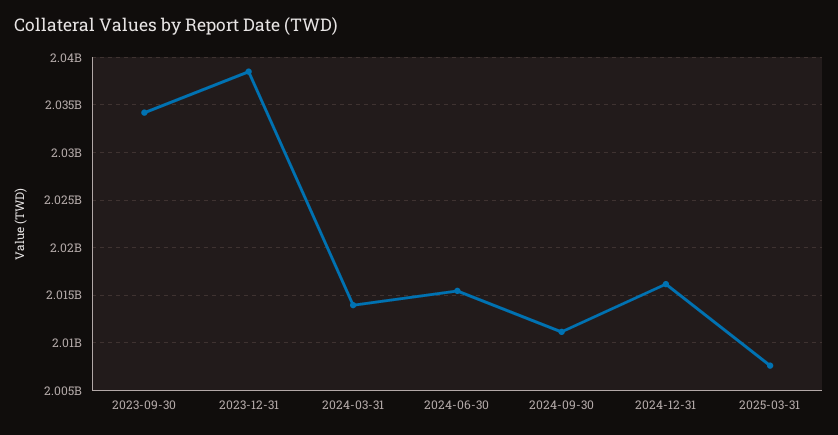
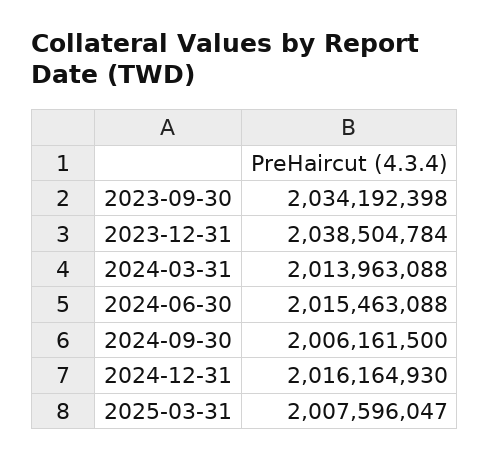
2024-09-30: 2011000000 -> 2006161500

